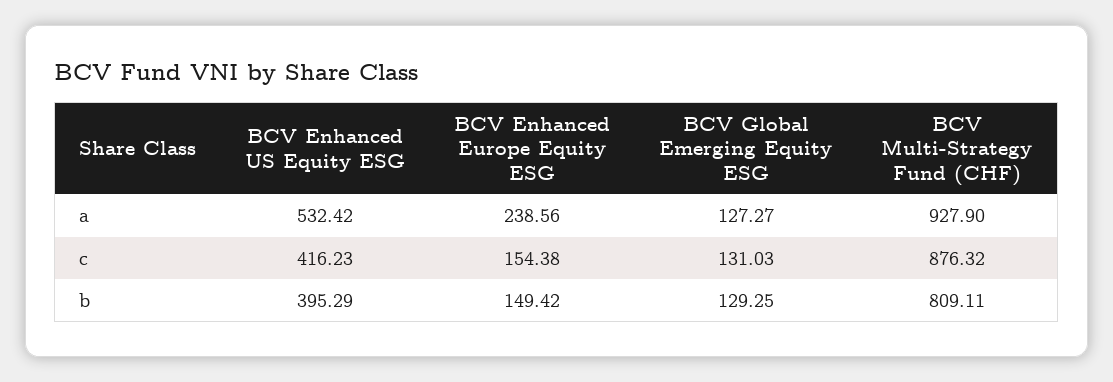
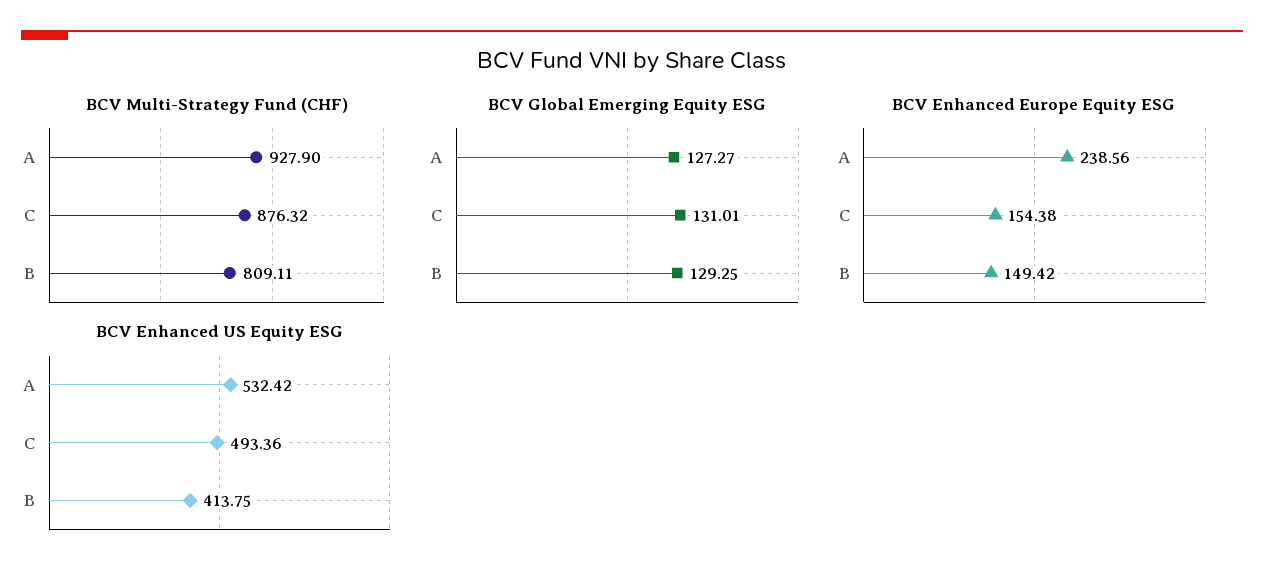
BCV Enhanced US Equity ESG, c: 416.23 -> 493.36
BCV Global Emerging Equity ESG, c: 131.03 -> 131.01
BCV Enhanced US Equity ESG, b: 395.29 -> 413.75

